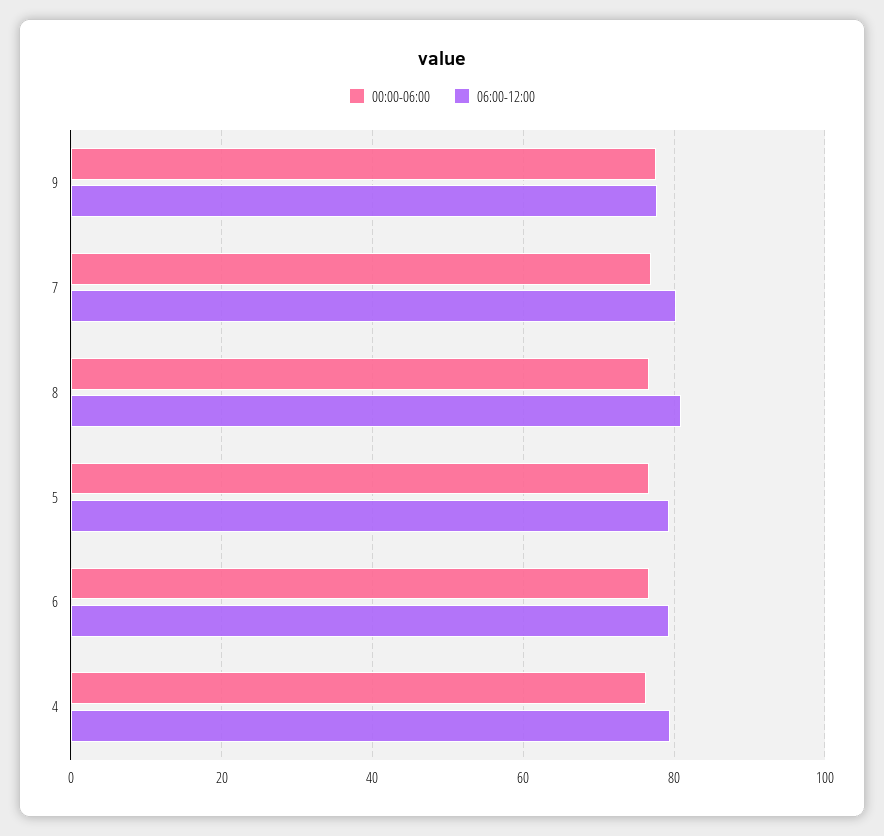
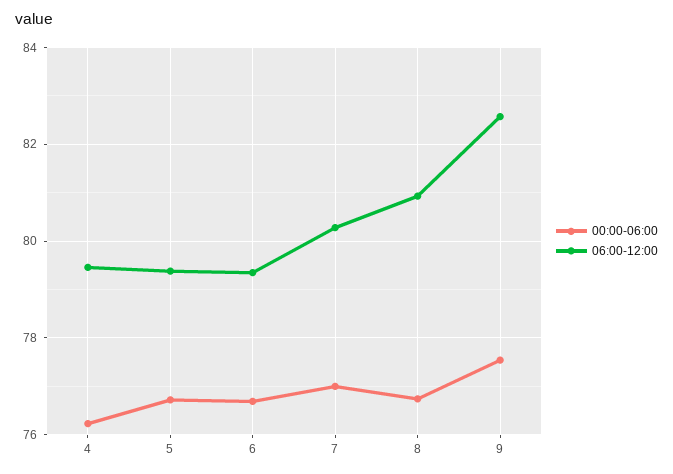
06:00-12:00, 9: 78 -> 82.6

